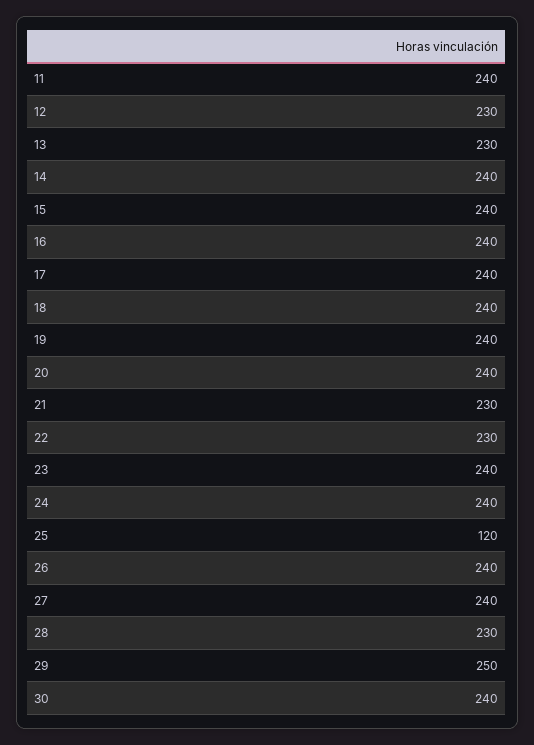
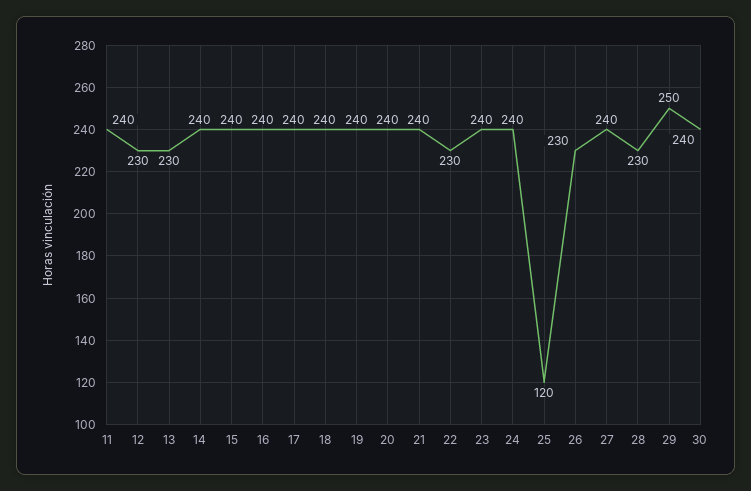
21: 230 -> 240
26: 240 -> 230

